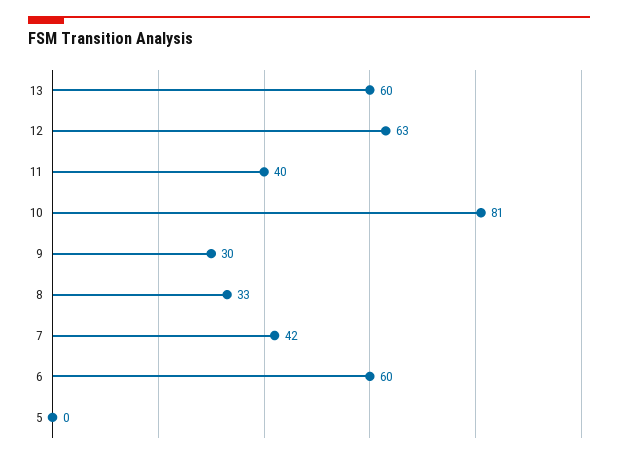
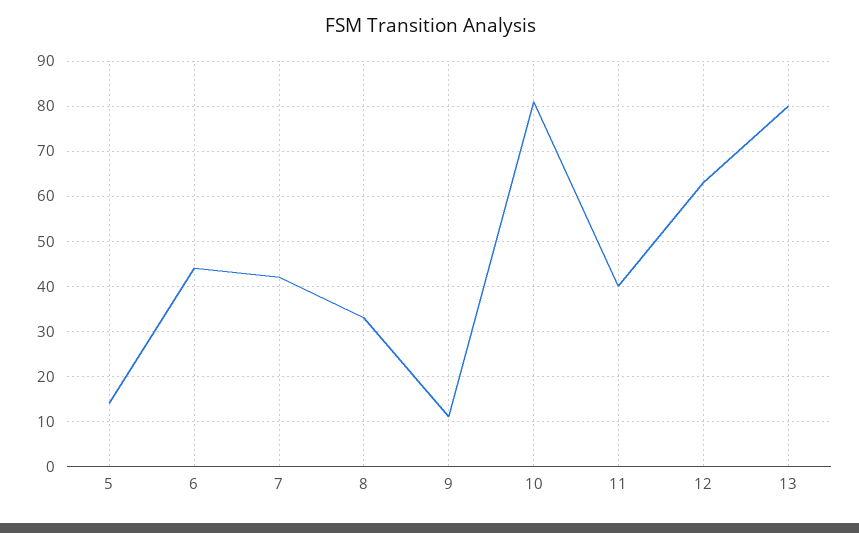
13: 60 -> 80
9: 30 -> 10
6: 60 -> 45
5: 0 -> 15

